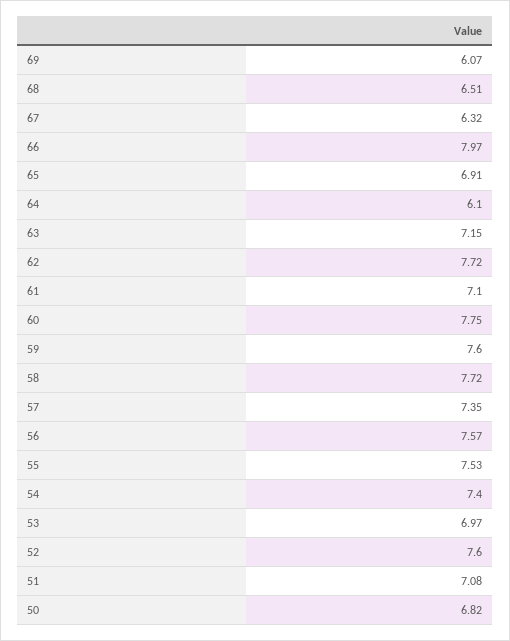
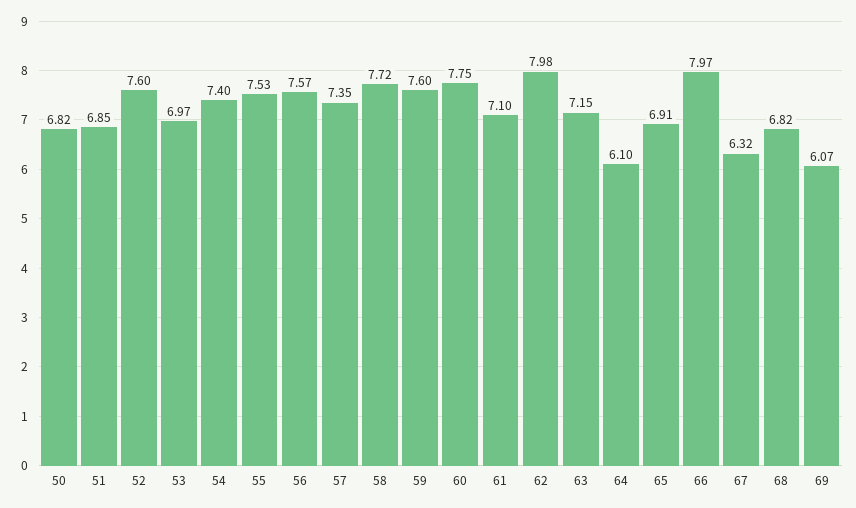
68: 6.51 -> 6.82
62: 7.72 -> 7.98
51: 7.08 -> 6.85

